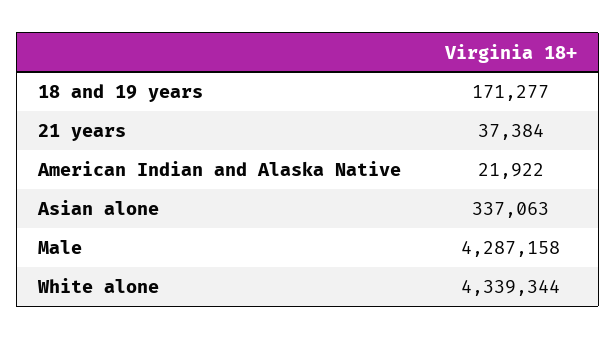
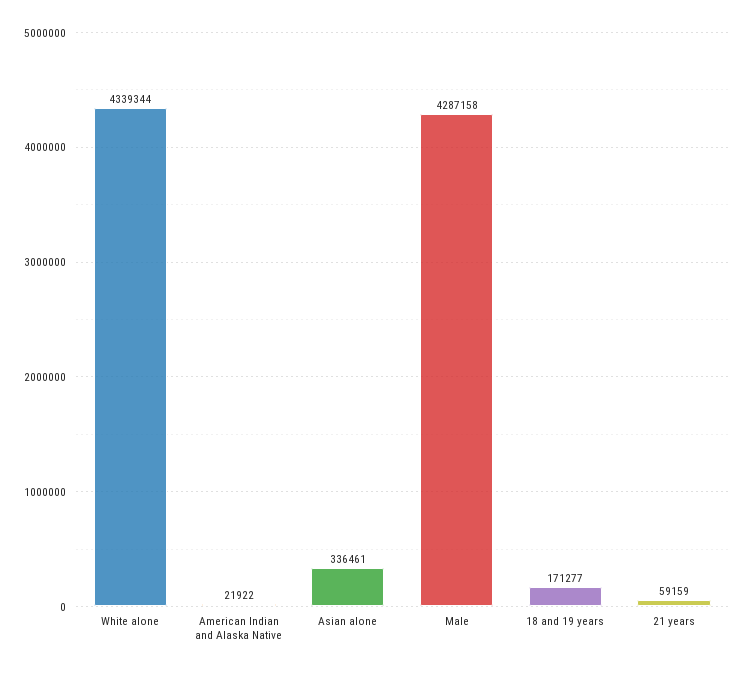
21 years: 37384 -> 59159
Asian alone: 337063 -> 336461

